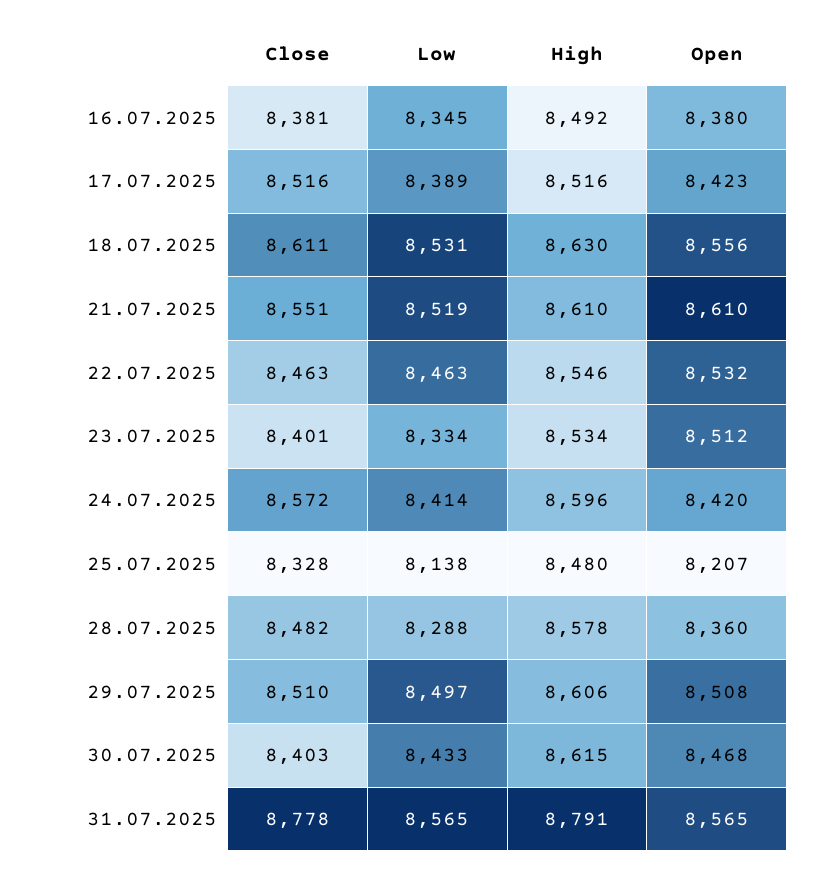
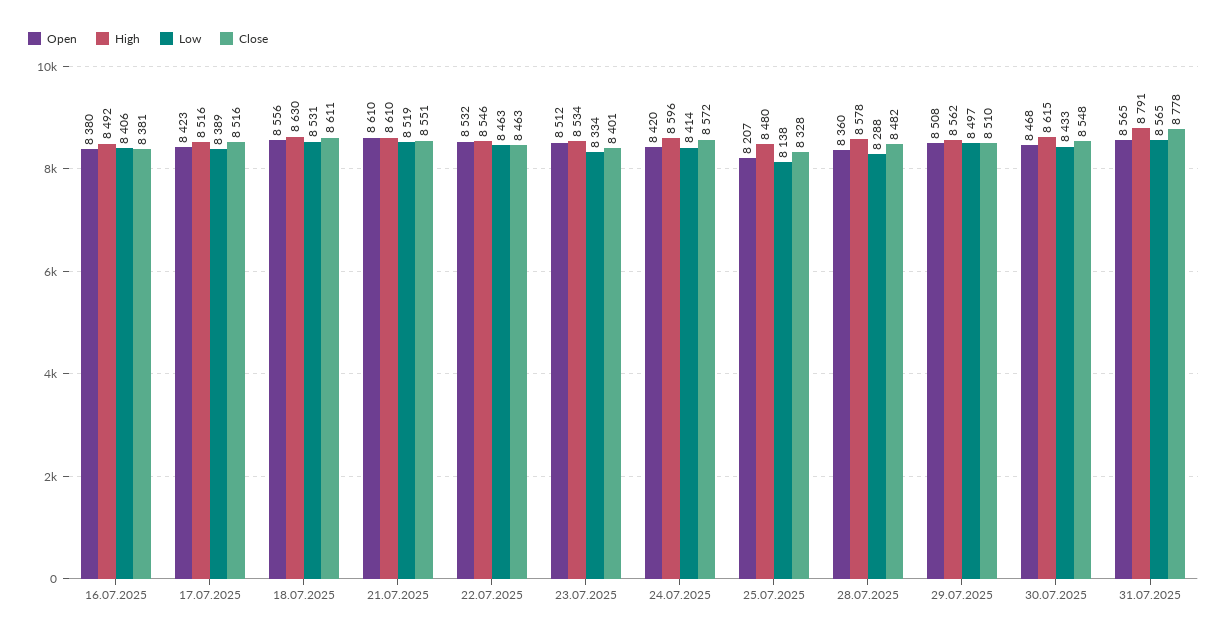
Low, 16.07.2025: 8345 -> 8406
High, 29.07.2025: 8606 -> 8562
Close, 30.07.2025: 8403 -> 8548

